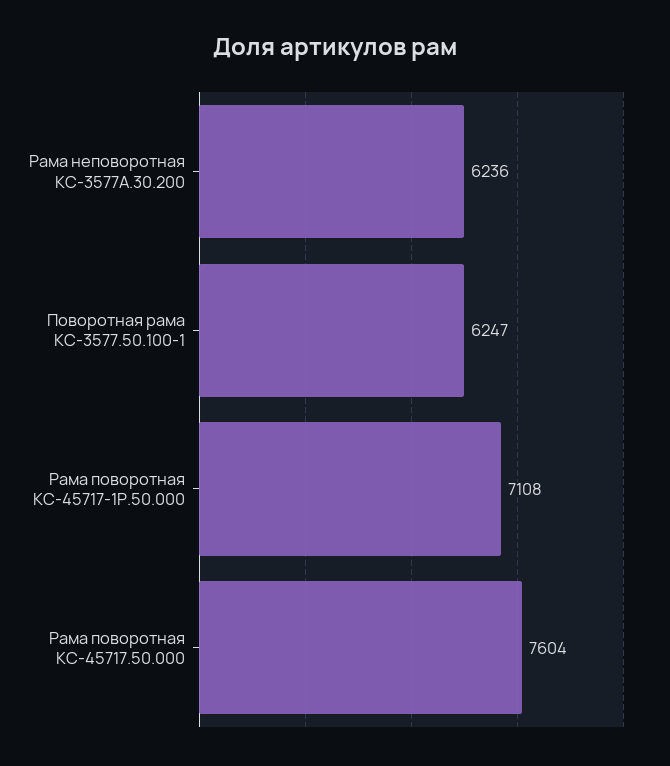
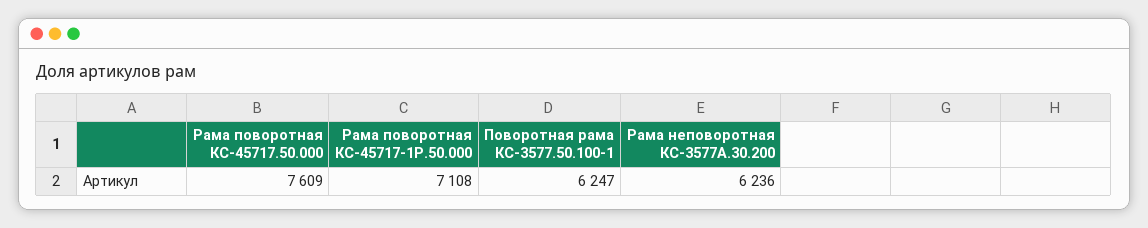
Рама поворотная КС-45717.50.000: 7604 -> 7609

